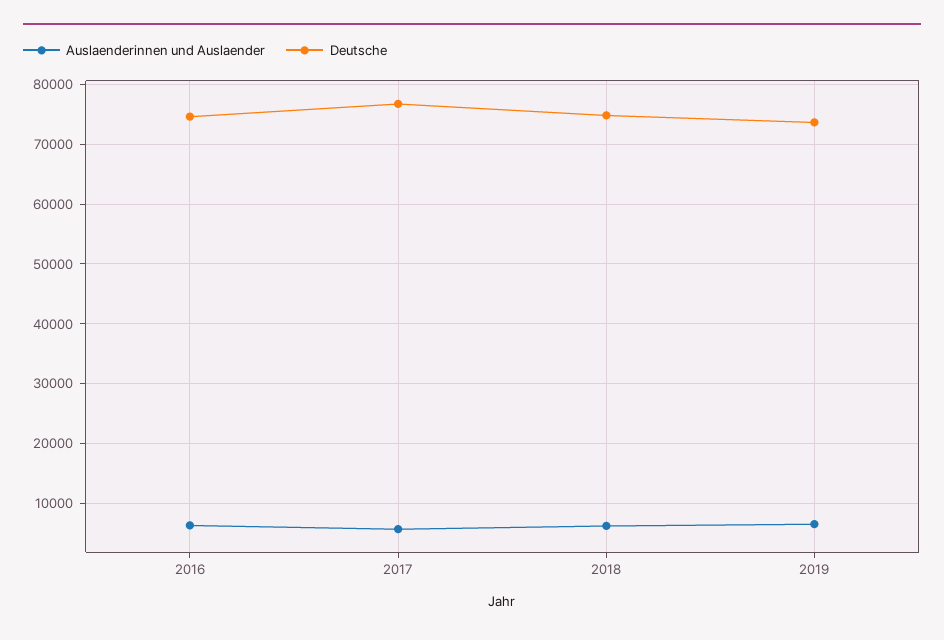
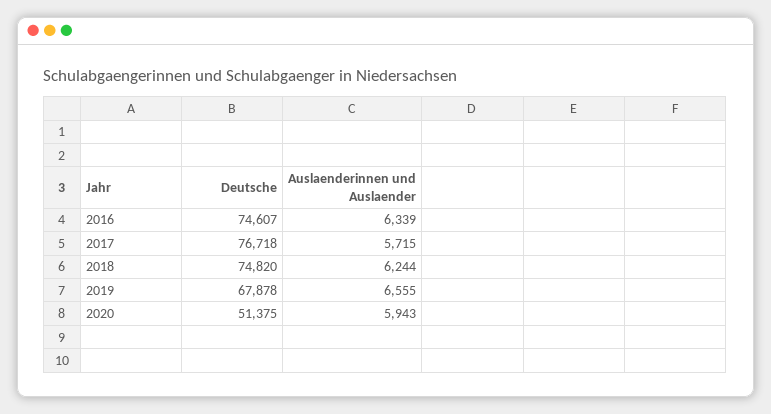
Deutsche, 2019: 74000 -> 67878
Deutsche, 2020: none -> 51375
Auslaenderinnen und Auslaender, 2020: none -> 5943

